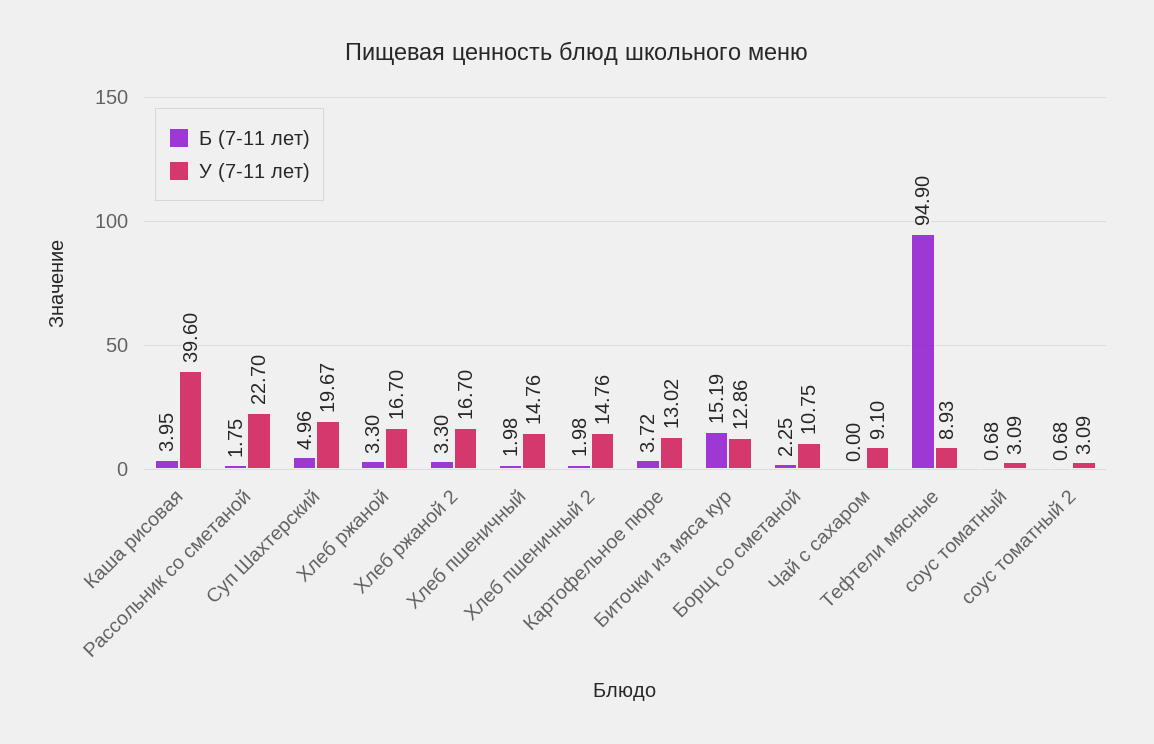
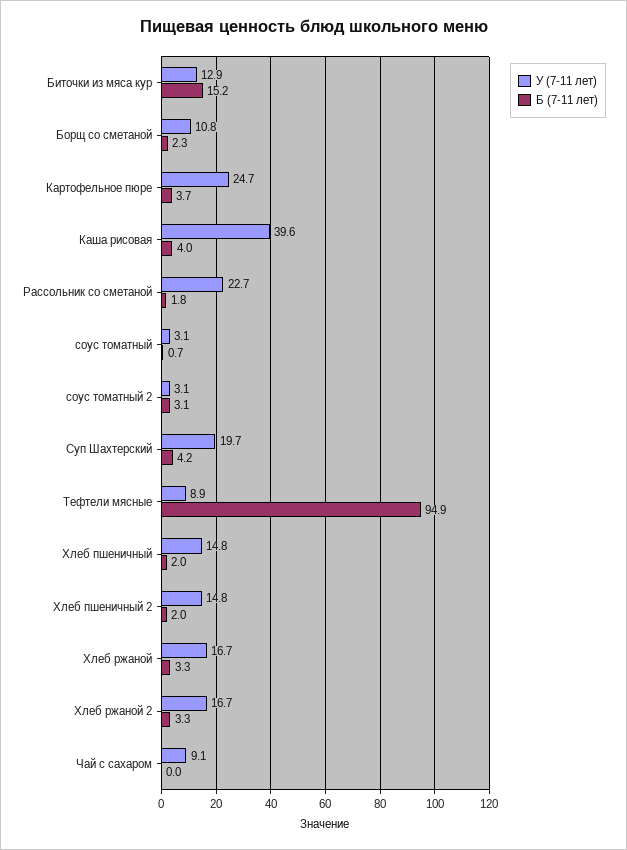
Б (7-11 лет), Суп Шахтерский: 4.96 -> 4.2
У (7-11 лет), Картофельное пюре: 13.02 -> 24.7
Б (7-11 лет), соус томатный 2: 0.68 -> 3.1

